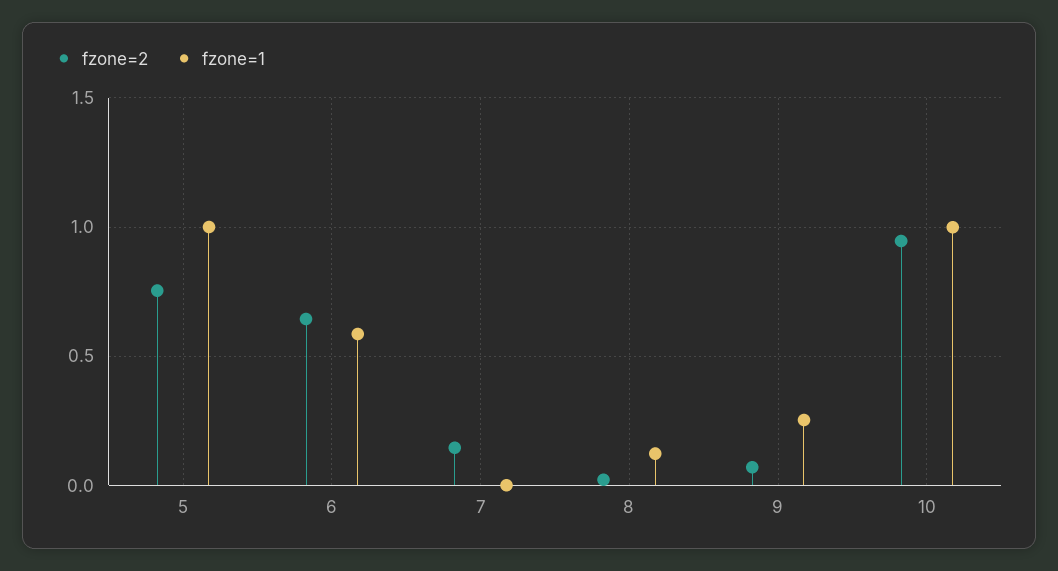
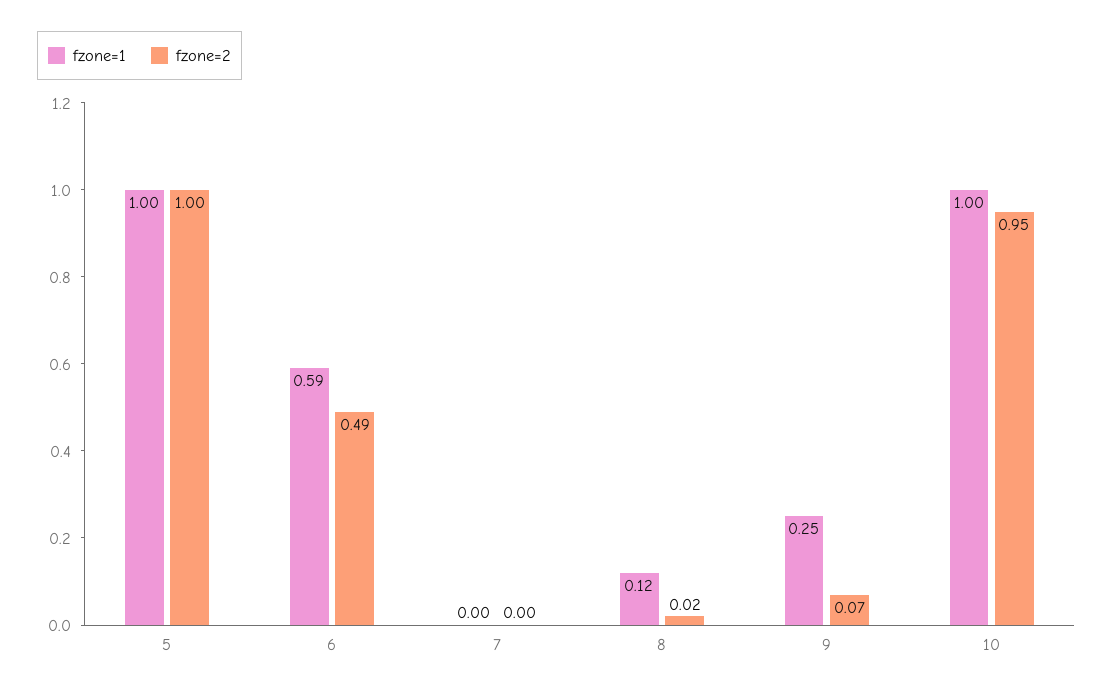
fzone=2, 5: 0.75 -> 1
fzone=2, 6: 0.65 -> 0.49
fzone=2, 7: 0.15 -> 0

